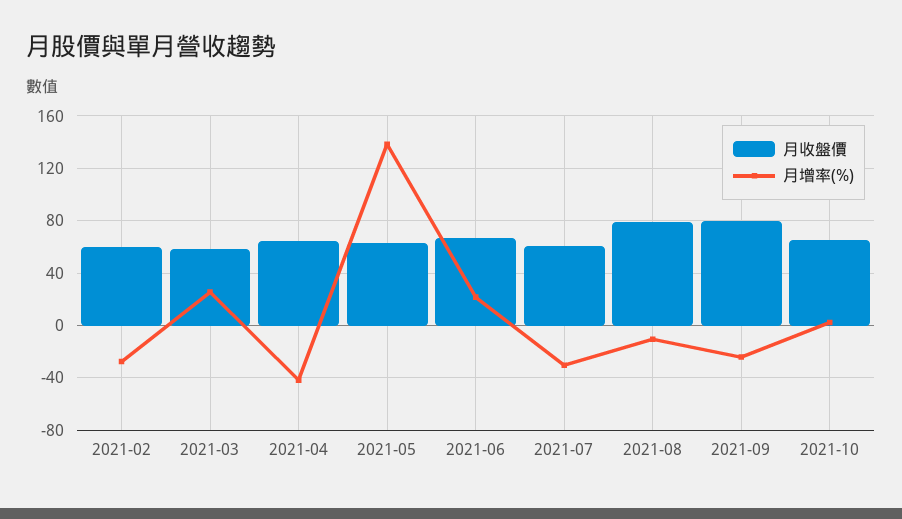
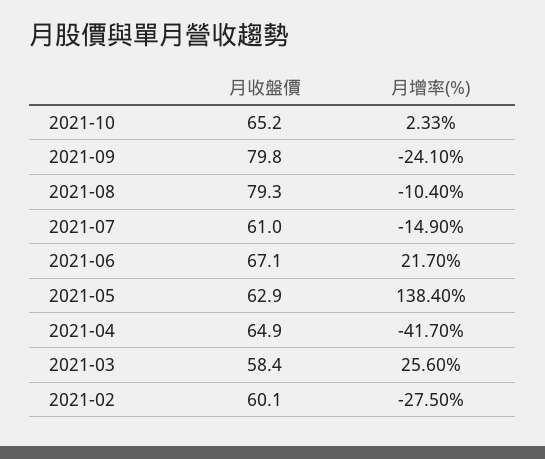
月增率(%), 2021-07: -30 -> -14.9

